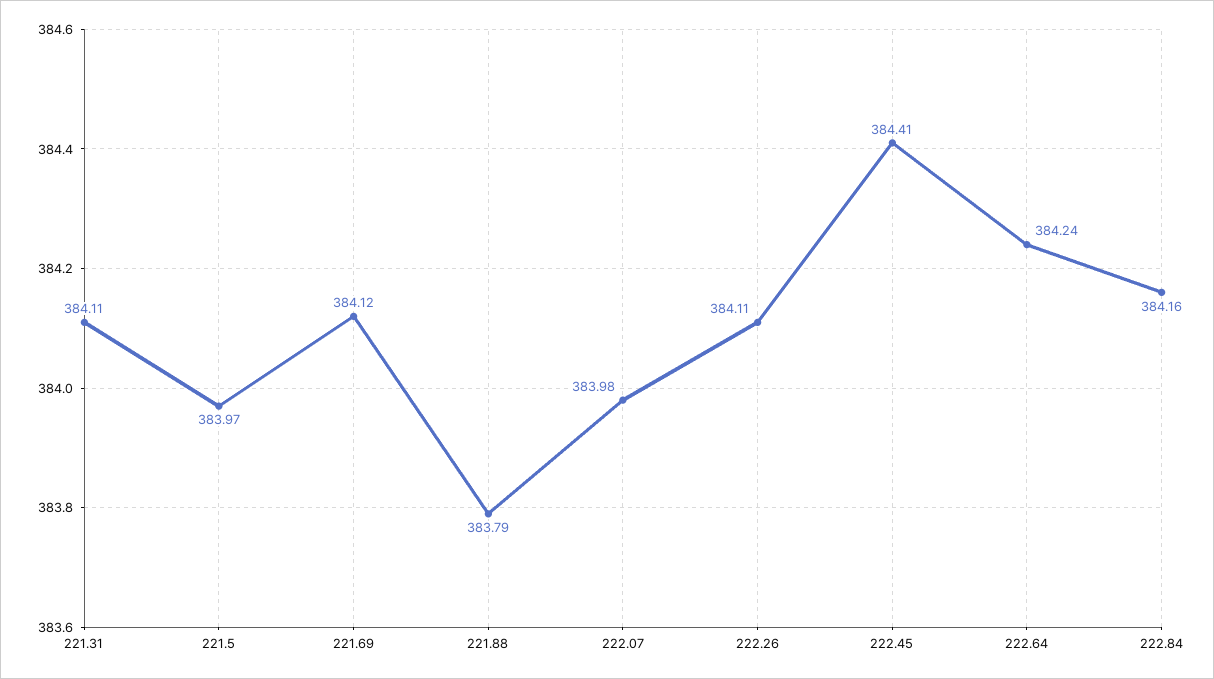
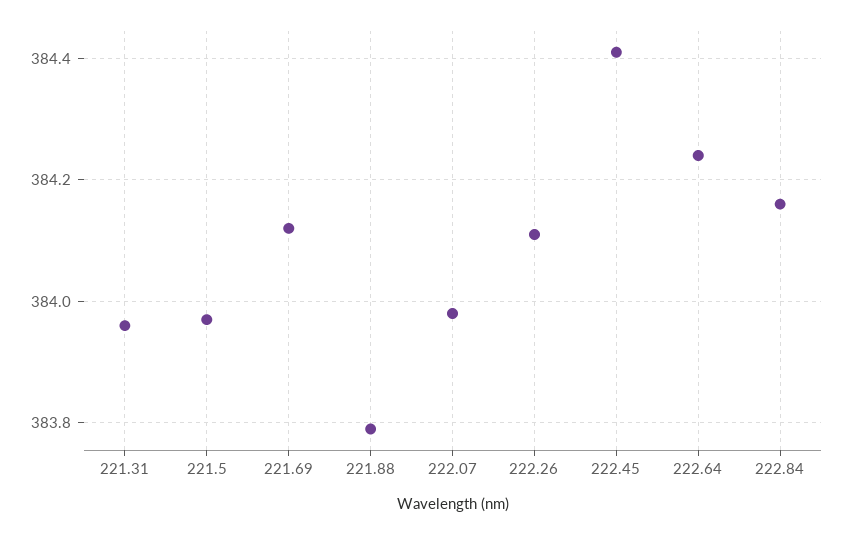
221.31: 384.11 -> 383.95

